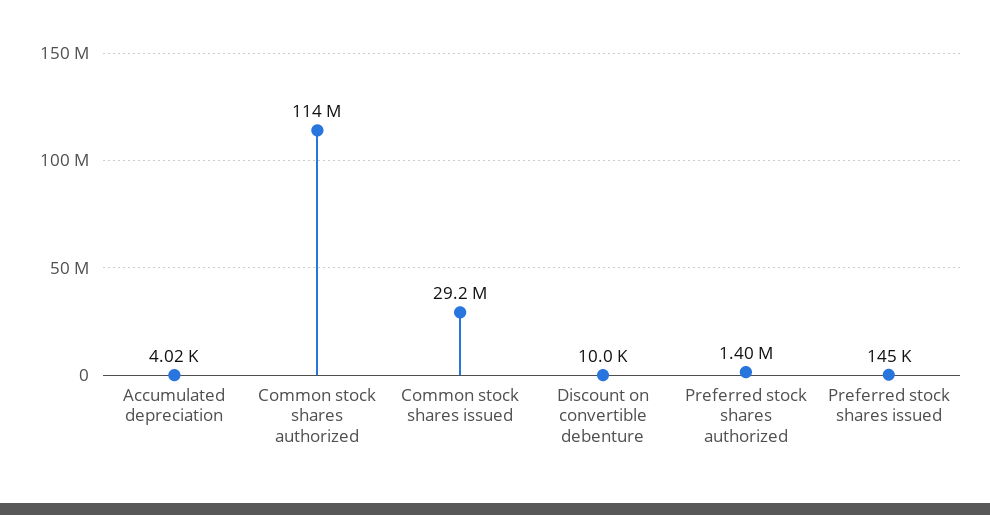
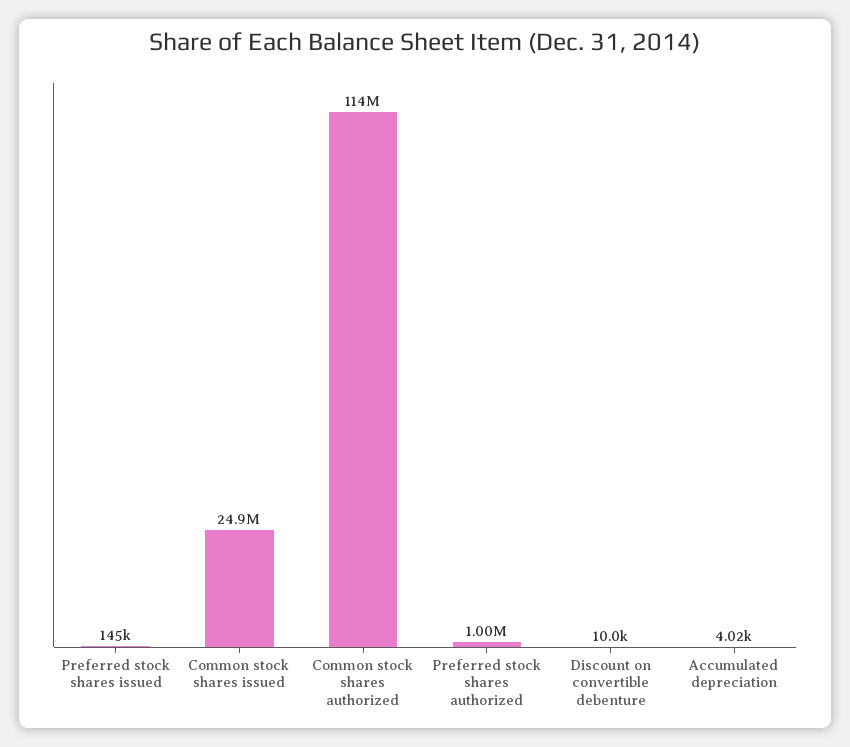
Common stock shares issued: 29200000 -> 24900000
Preferred stock shares authorized: 1400000 -> 1000000

